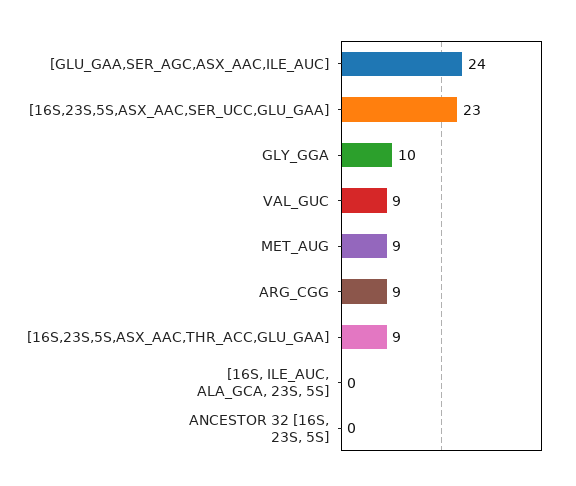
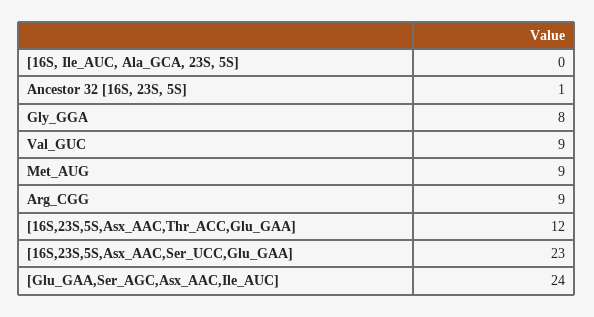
GLY_GGA: 10 -> 8
[16S,23S,5S,ASX_AAC,THR_ACC,GLU_GAA]: 9 -> 12
ANCESTOR 32 [16S, 23S, 5S]: 0 -> 1

